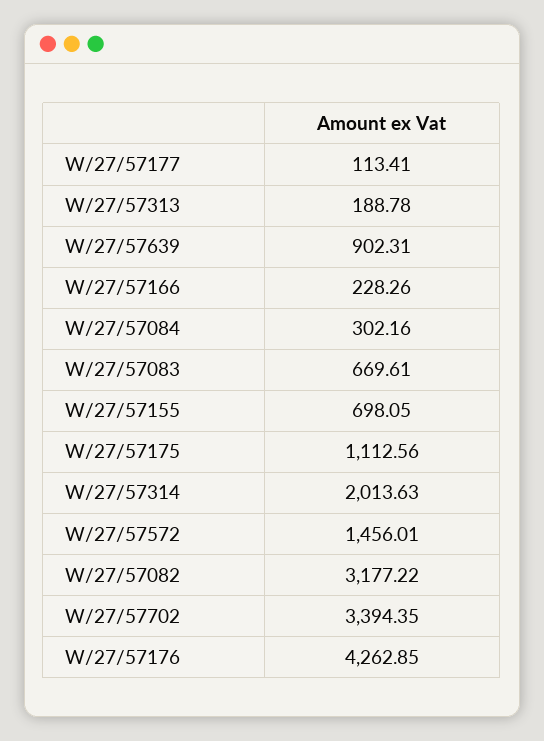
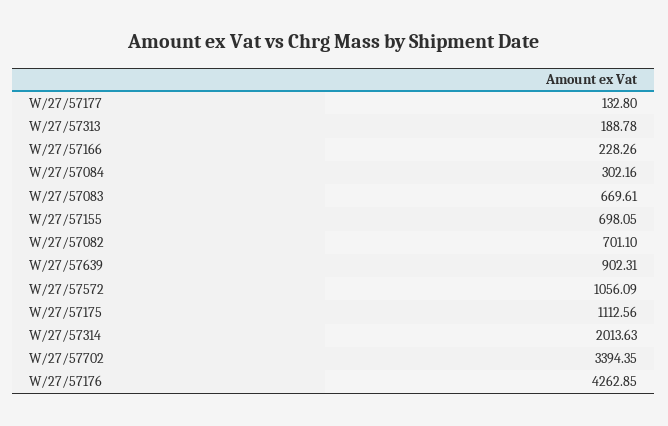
W/27/57177: 113.41 -> 132.8
W/27/57572: 1456.01 -> 1056.09
W/27/57082: 3177.22 -> 701.1

